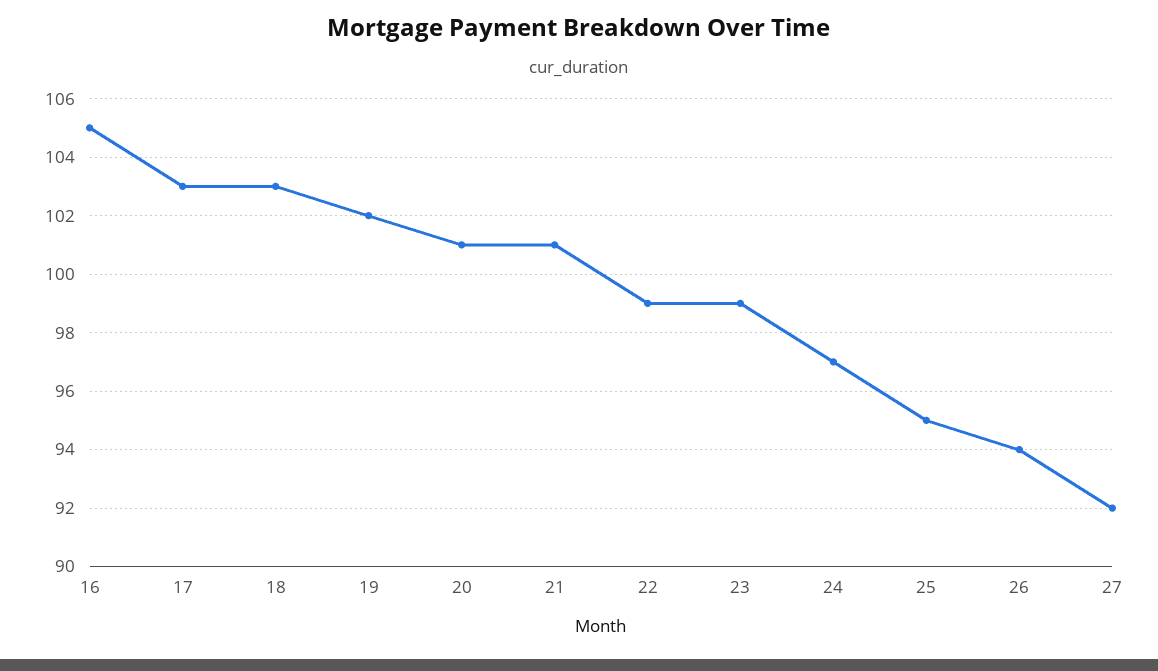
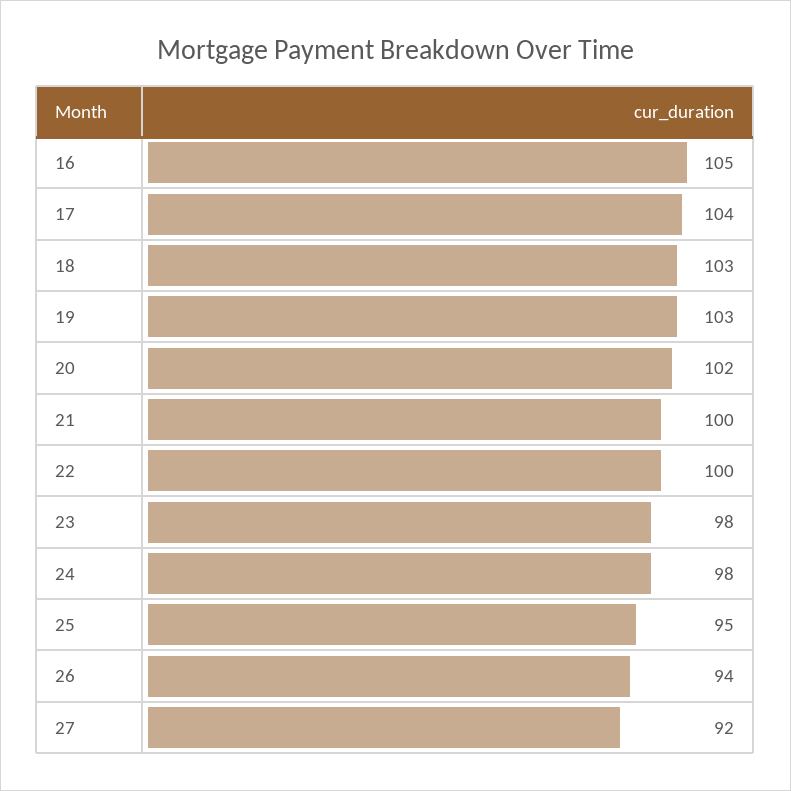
17: 103 -> 104
19: 102 -> 103
20: 101 -> 102
21: 101 -> 100
22: 99 -> 100
23: 99 -> 98
24: 97 -> 98

